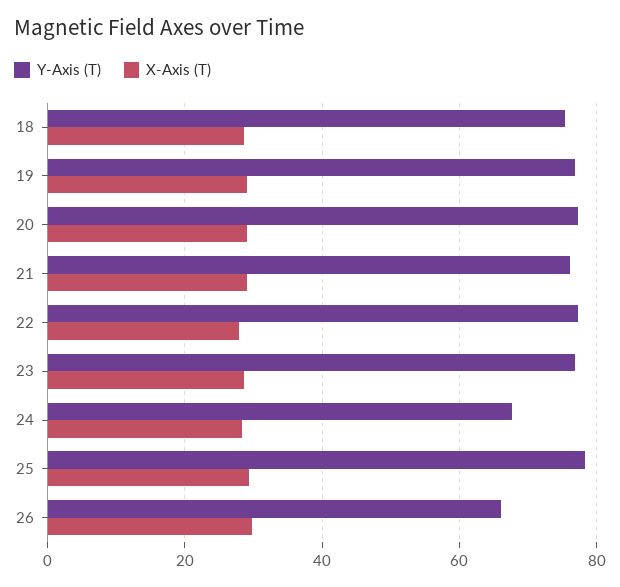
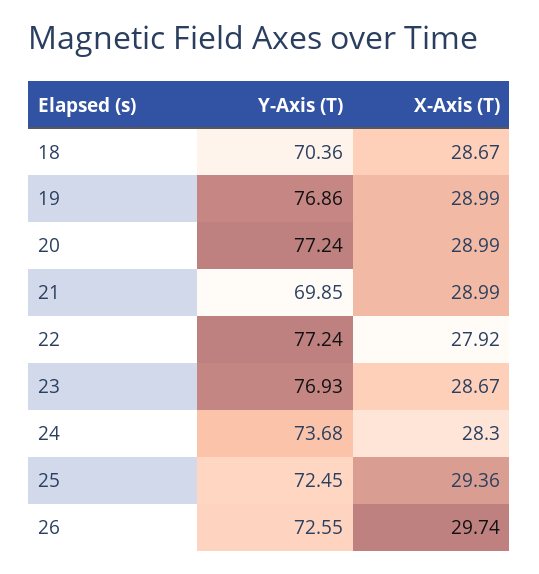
Y-Axis (T), 18: 76 -> 70.36
Y-Axis (T), 21: 76 -> 69.85
Y-Axis (T), 24: 68 -> 73.68
Y-Axis (T), 25: 78 -> 72.45
Y-Axis (T), 26: 66 -> 72.55

